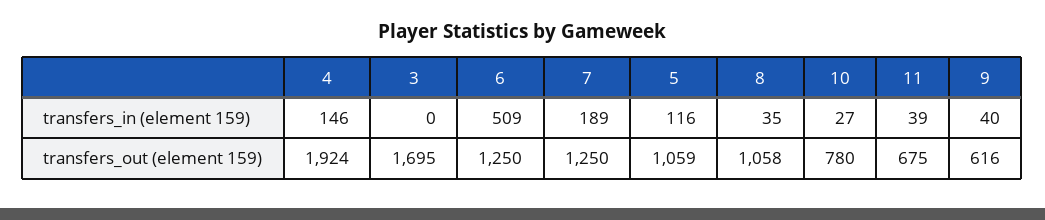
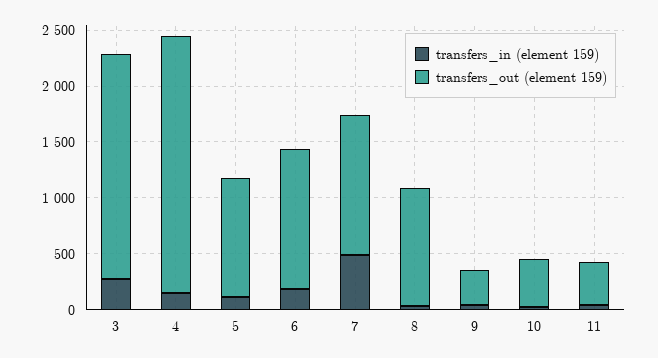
transfers_in (element 159), 3: 0 -> 300
transfers_in (element 159), 6: 509 -> 200
transfers_in (element 159), 7: 189 -> 500
transfers_out (element 159), 4: 1924 -> 2300
transfers_out (element 159), 3: 1695 -> 2000
transfers_out (element 159), 10: 780 -> 400
transfers_out (element 159), 11: 675 -> 400
transfers_out (element 159), 9: 616 -> 300

